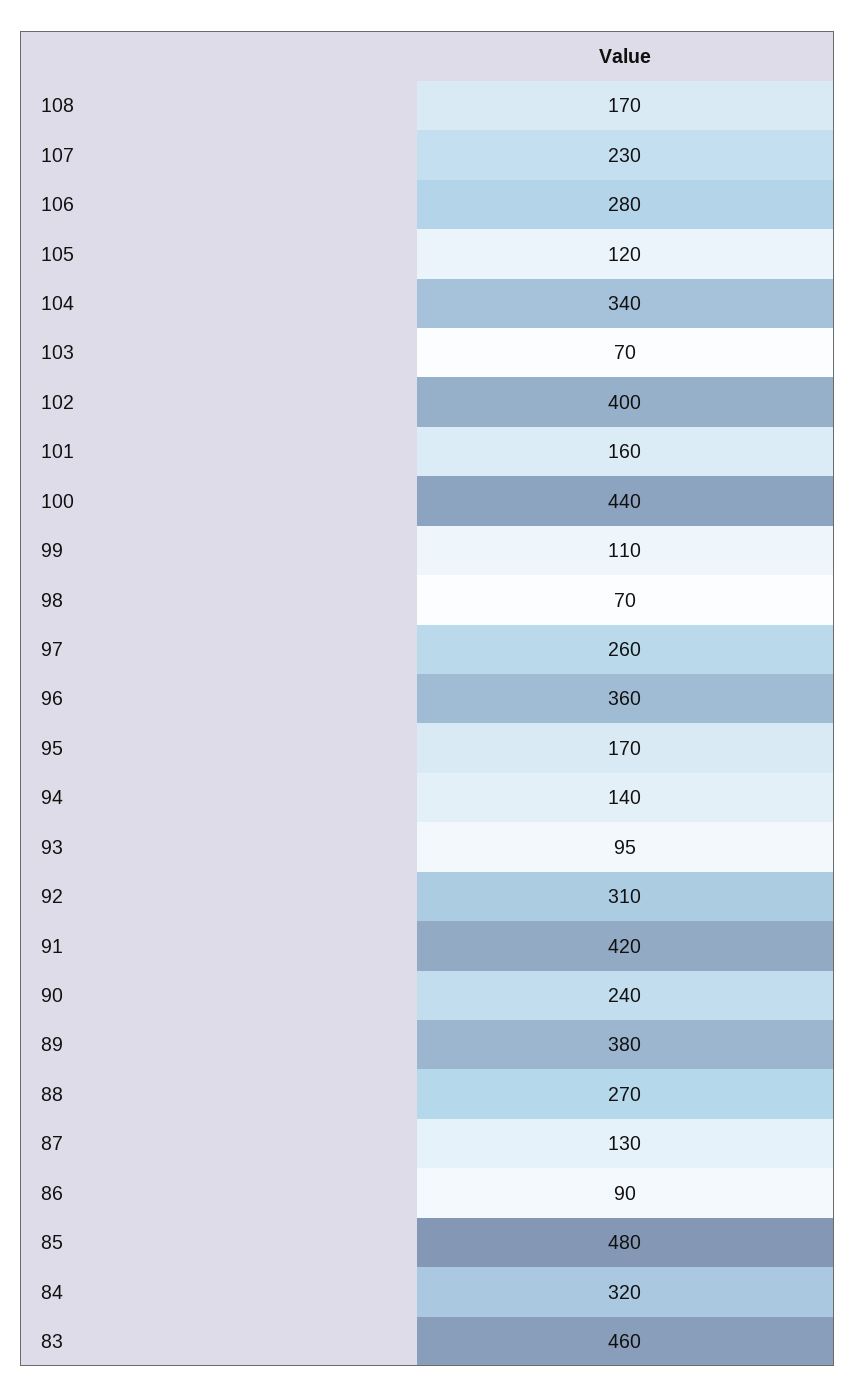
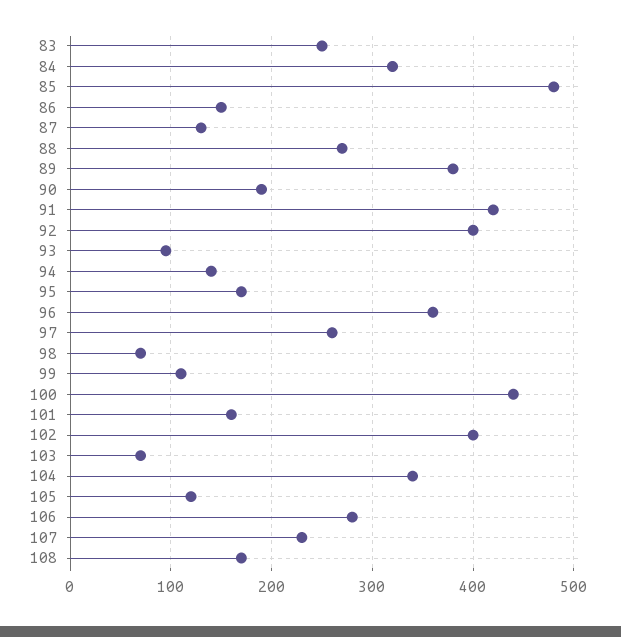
92: 310 -> 400
90: 240 -> 190
86: 90 -> 150
83: 460 -> 250

